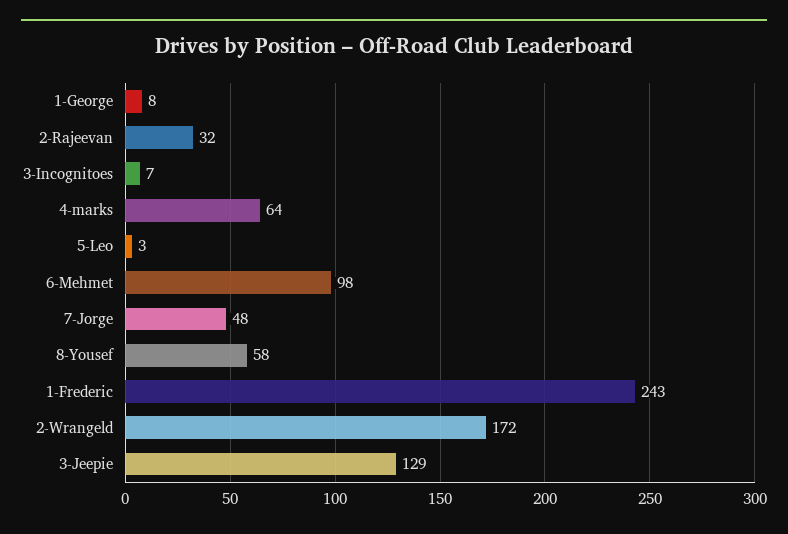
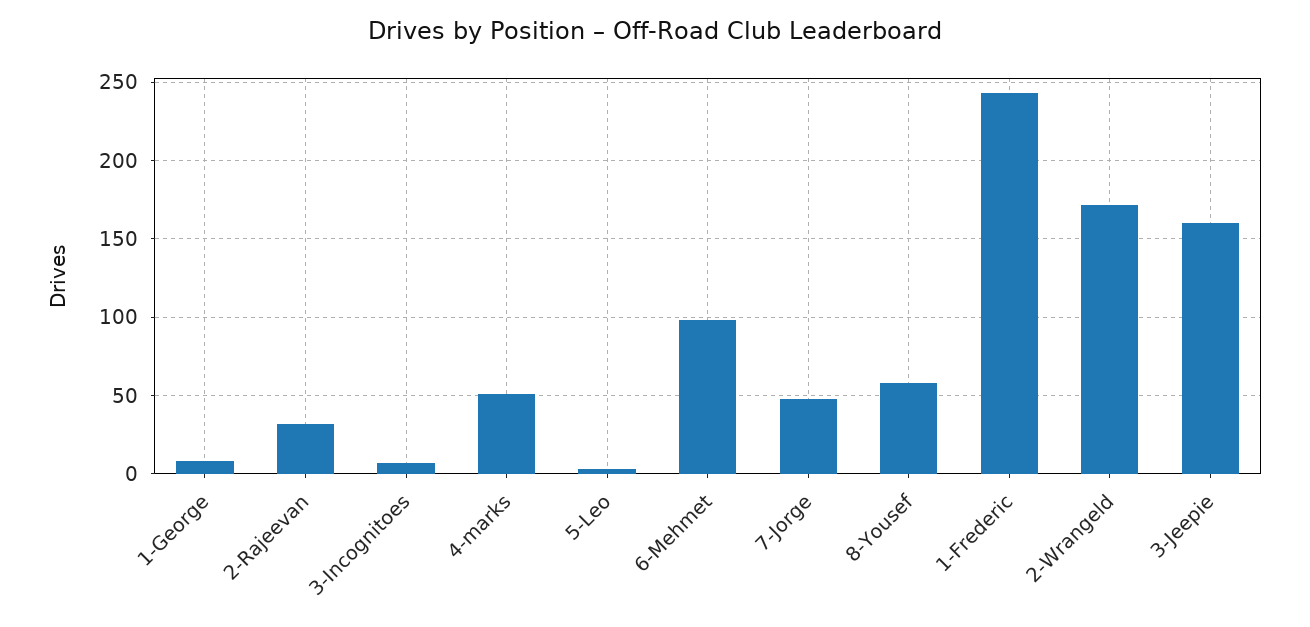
4-marks: 64 -> 50
3-Jeepie: 129 -> 160

